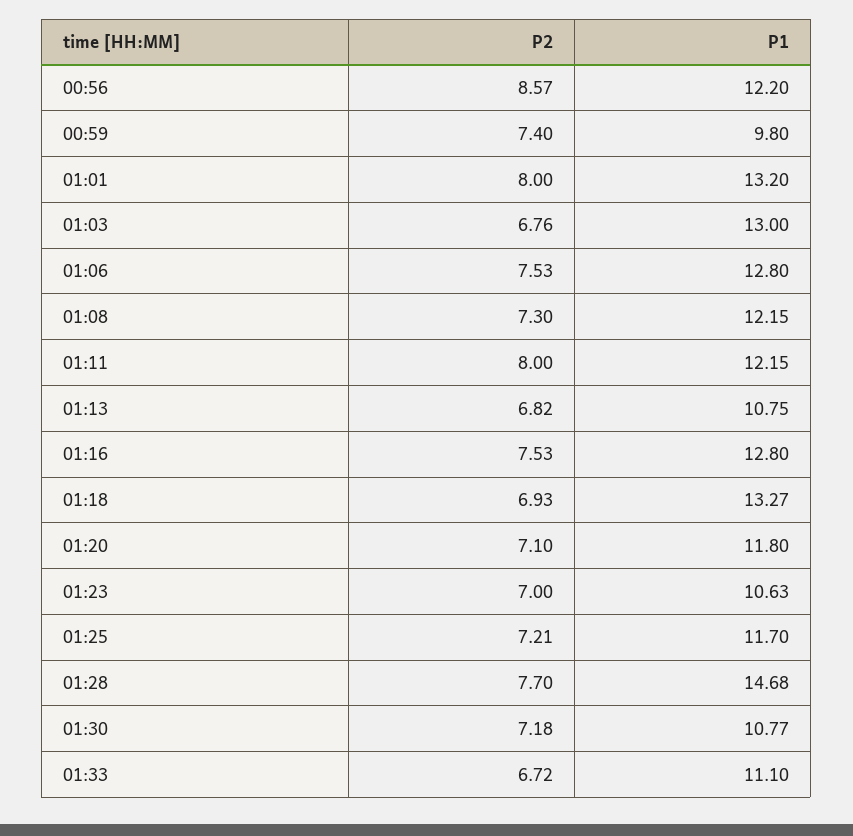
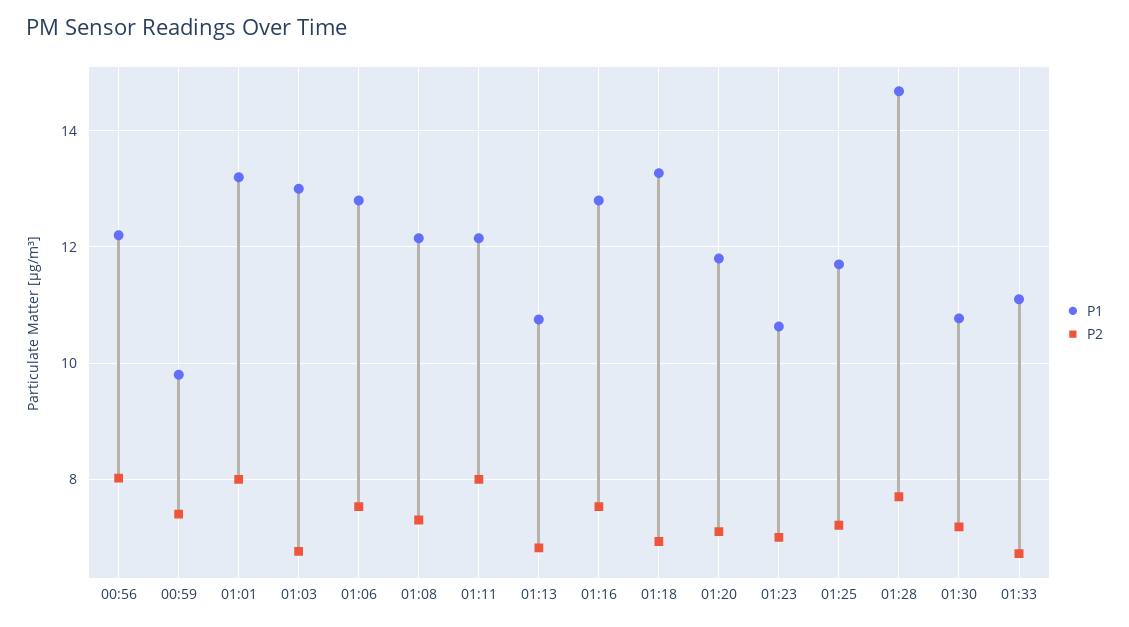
P2, 00:56: 8.57 -> 8

